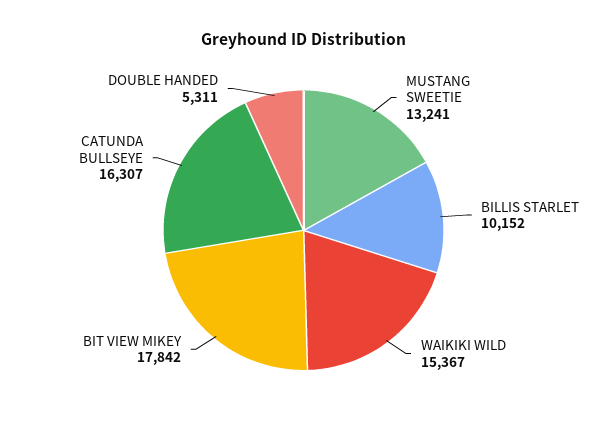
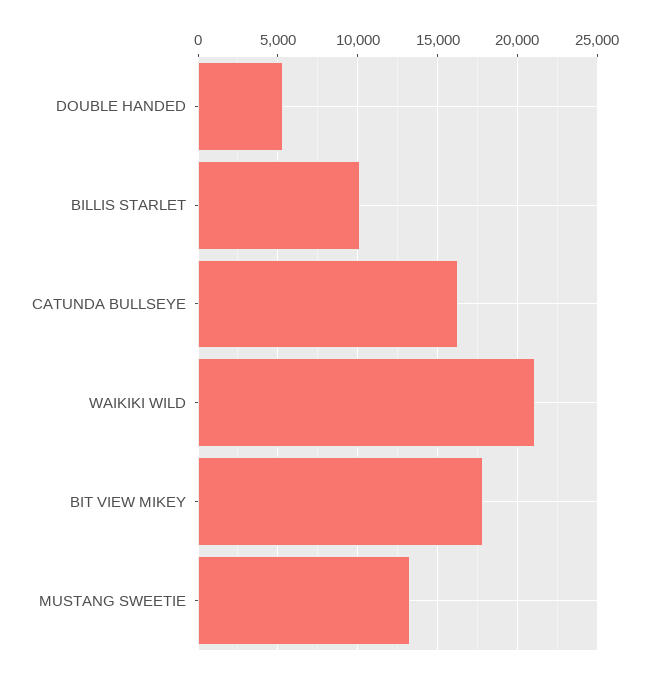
WAIKIKI WILD: 15367 -> 21000

